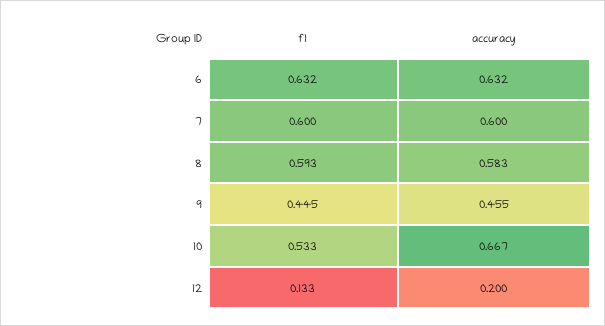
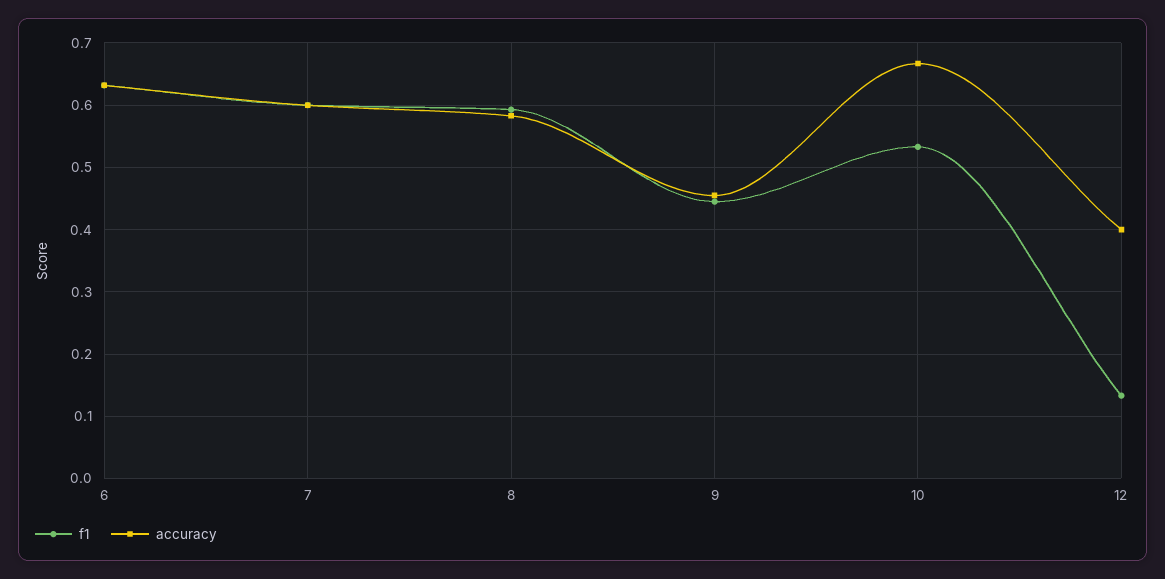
accuracy, 12: 0.2 -> 0.4

